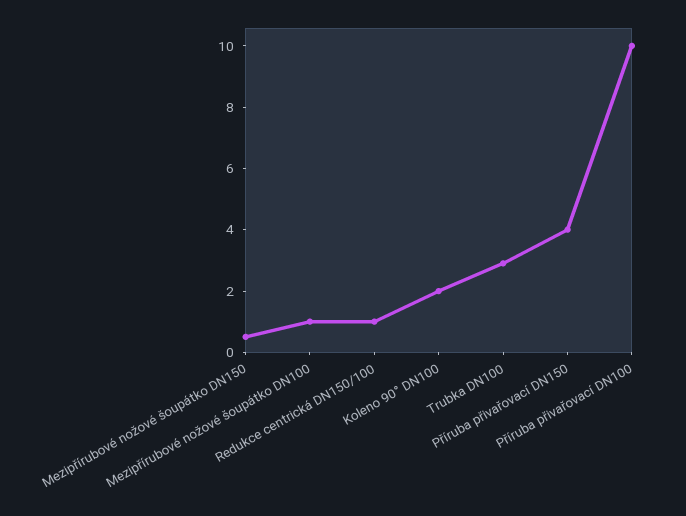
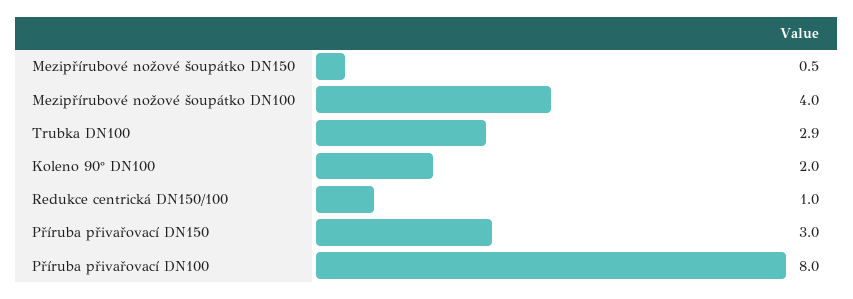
Mezipřírubové nožové šoupátko DN100: 1 -> 4
Příruba přivařovací DN150: 4 -> 3
Příruba přivařovací DN100: 10 -> 8

